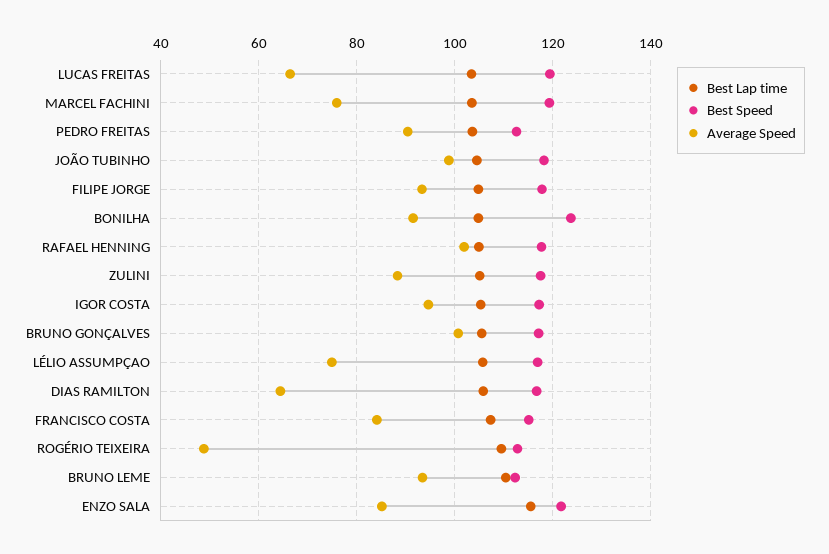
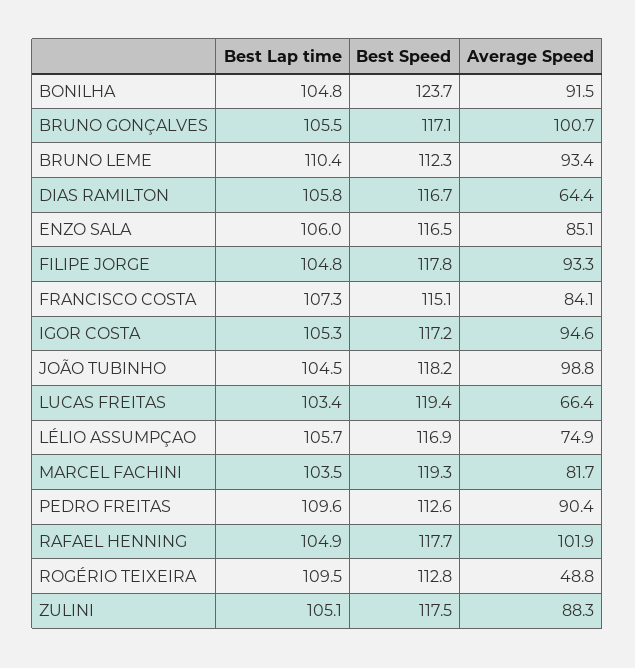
Average Speed, MARCEL FACHINI: 76 -> 81.7
Best Lap time, PEDRO FREITAS: 104 -> 109.6
Best Lap time, ENZO SALA: 116 -> 106
Best Speed, ENZO SALA: 122 -> 116.5

